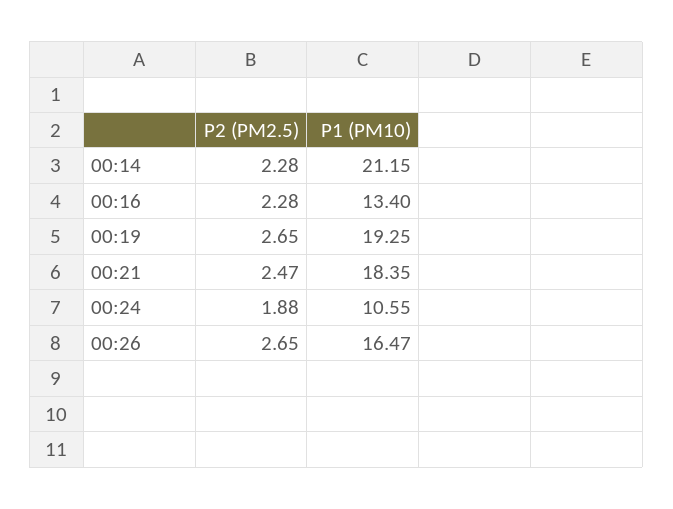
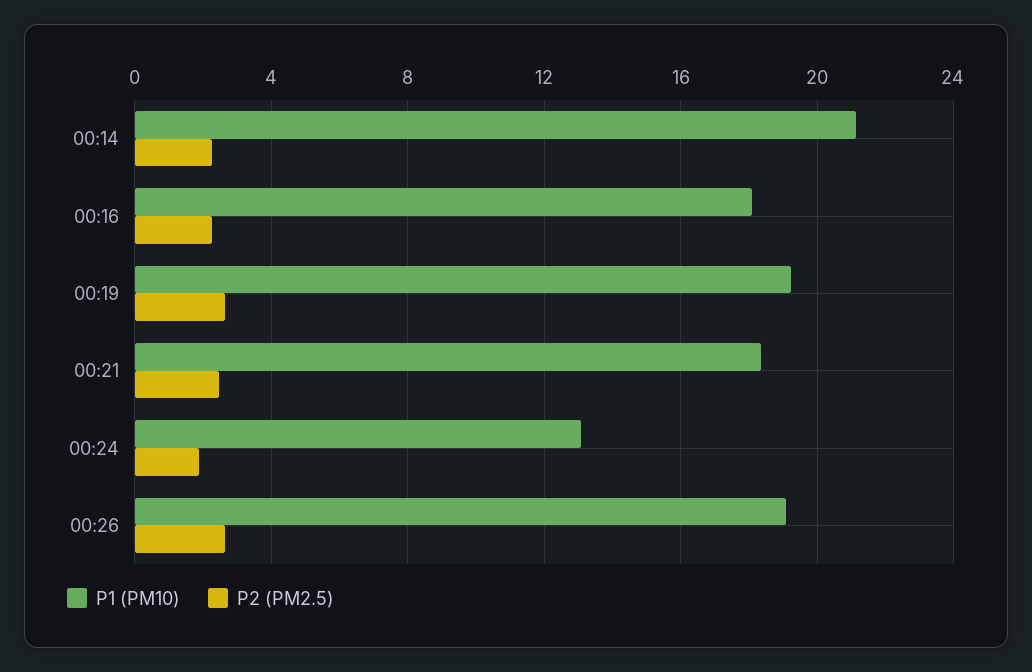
P1 (PM10), 00:16: 13.4 -> 18
P1 (PM10), 00:24: 10.55 -> 13
P1 (PM10), 00:26: 16.47 -> 19

